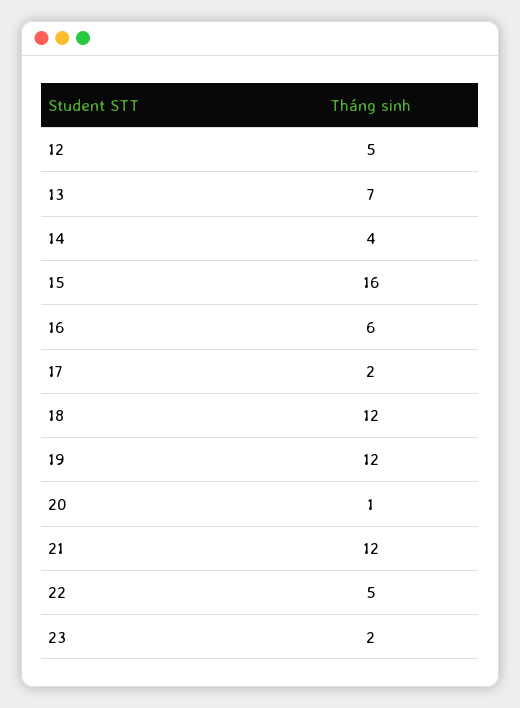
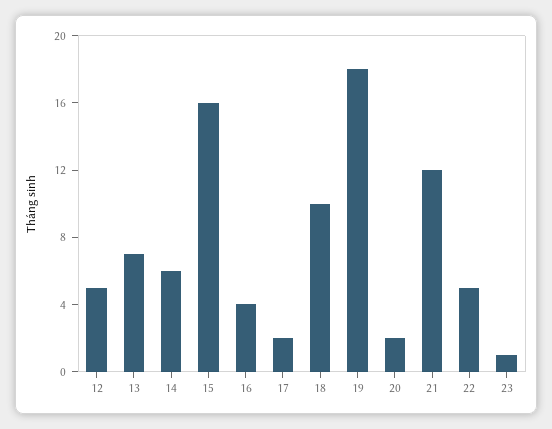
14: 4 -> 6
16: 6 -> 4
18: 12 -> 10
19: 12 -> 18
20: 1 -> 2
23: 2 -> 1

